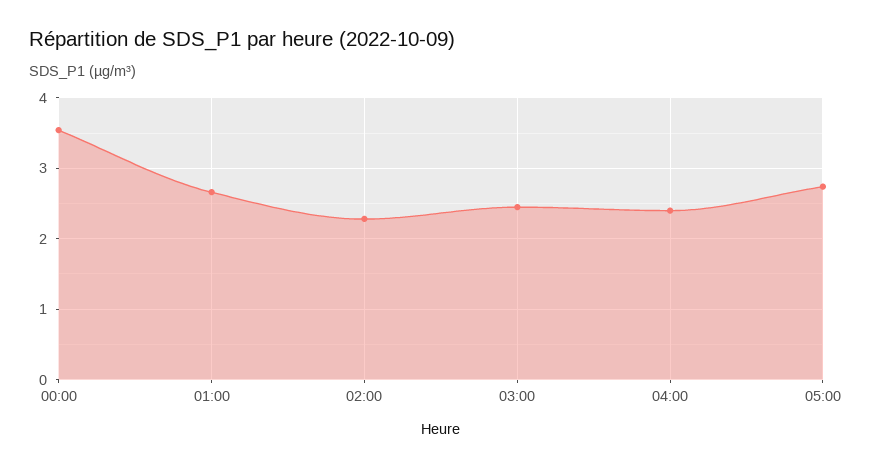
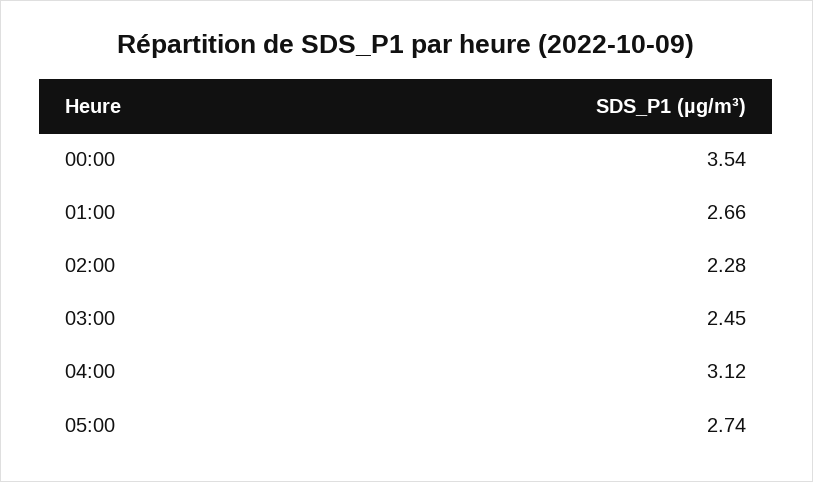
04:00: 2.4 -> 3.12

